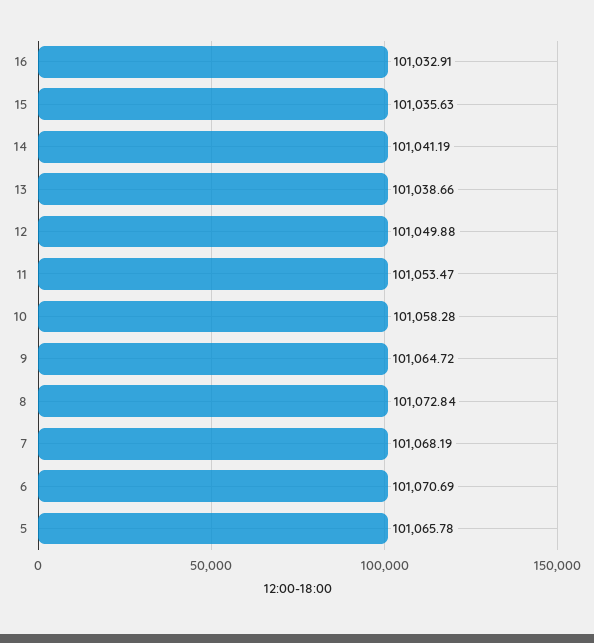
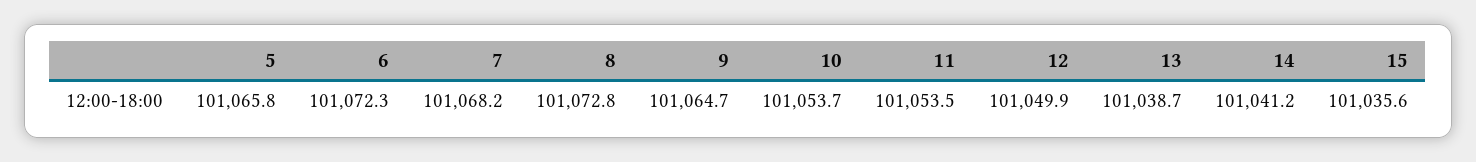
16: 101032.91 -> none
10: 101058.28 -> 101053.7
6: 101070.69 -> 101072.3

